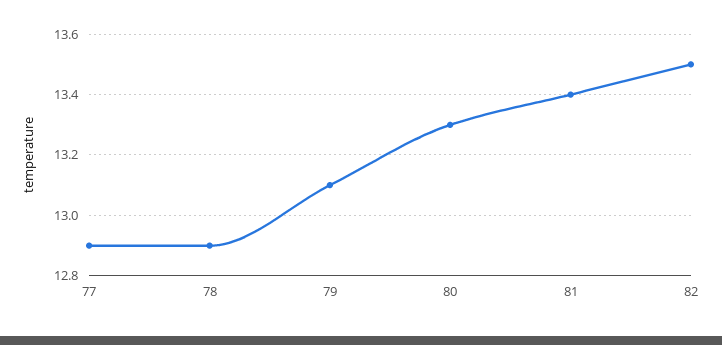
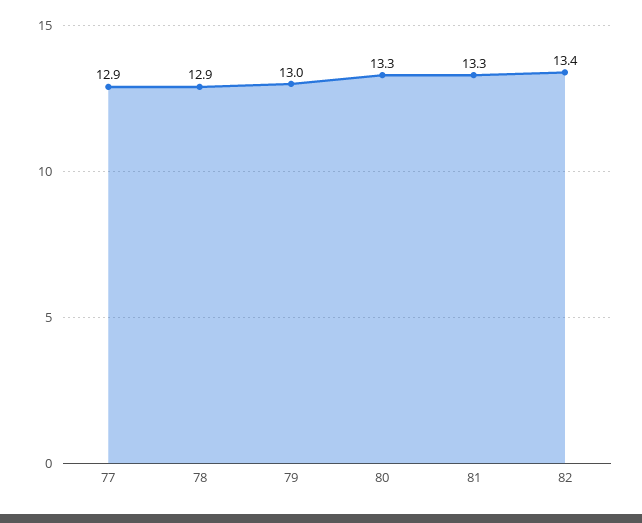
79: 13.1 -> 13
81: 13.4 -> 13.3
82: 13.5 -> 13.4

